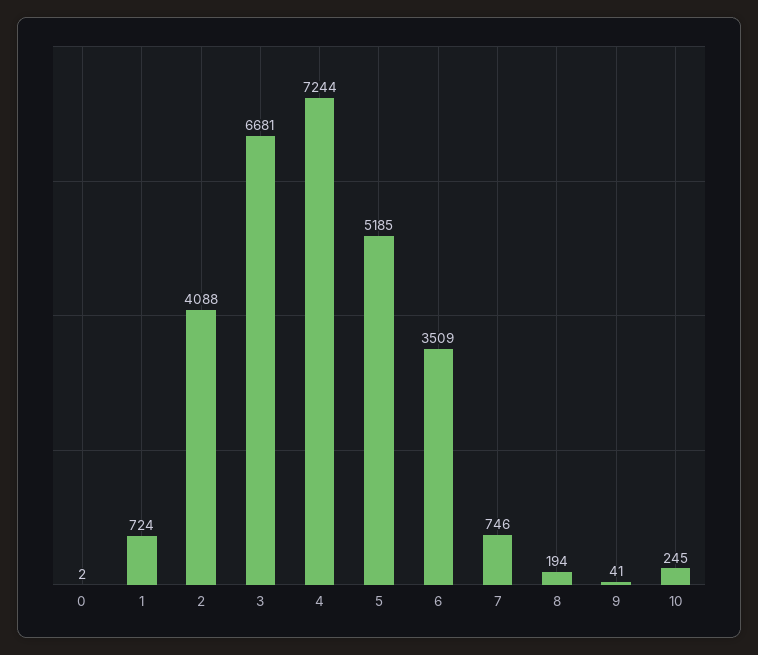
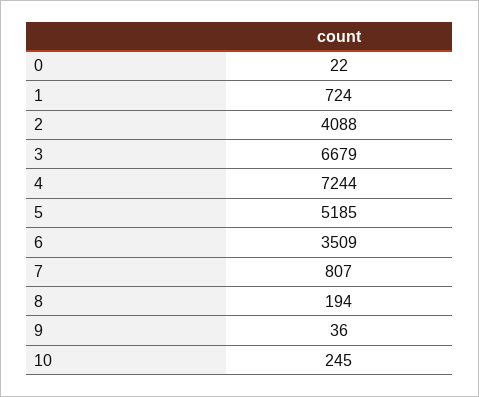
0: 2 -> 22
3: 6681 -> 6679
7: 746 -> 807
9: 41 -> 36

